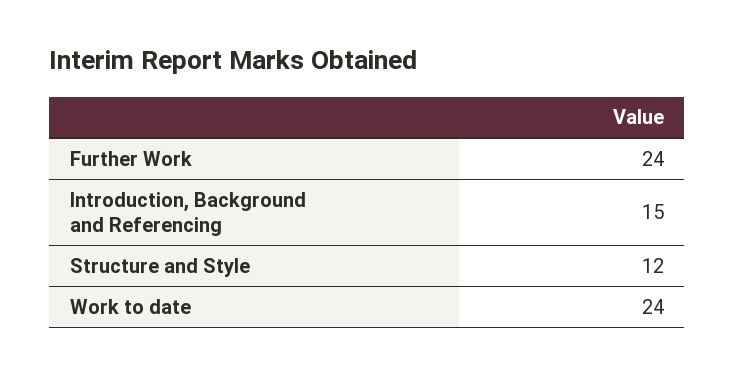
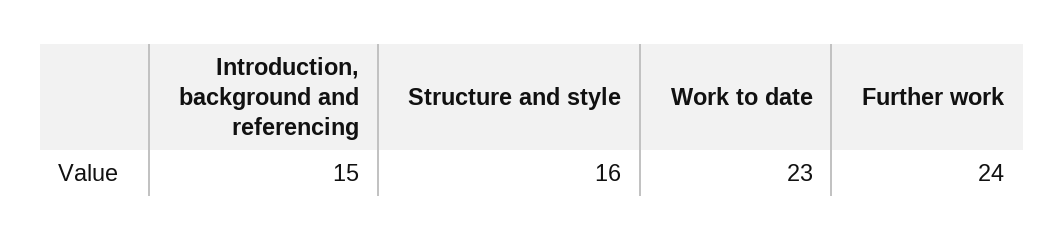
Structure and Style: 12 -> 16
Work to date: 24 -> 23

